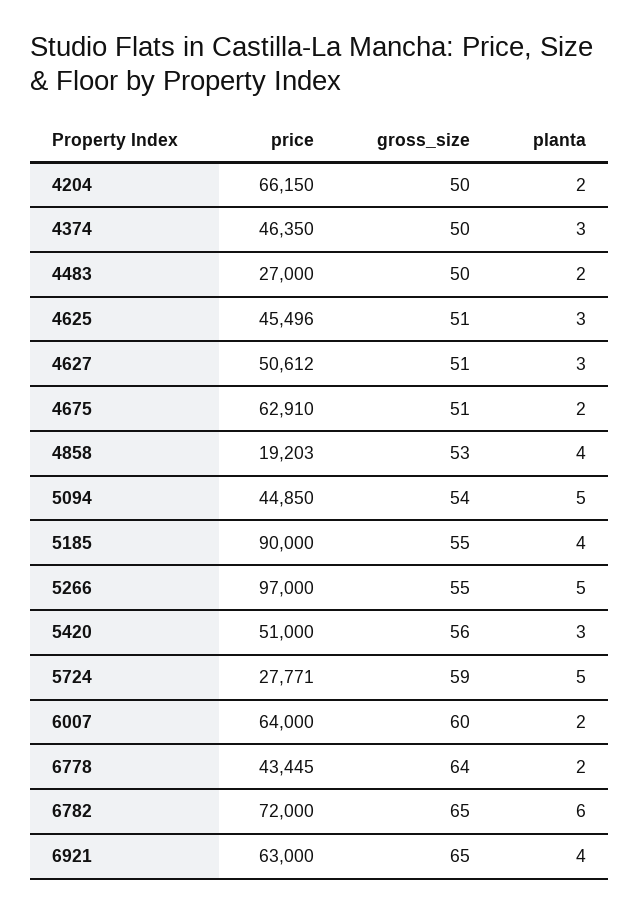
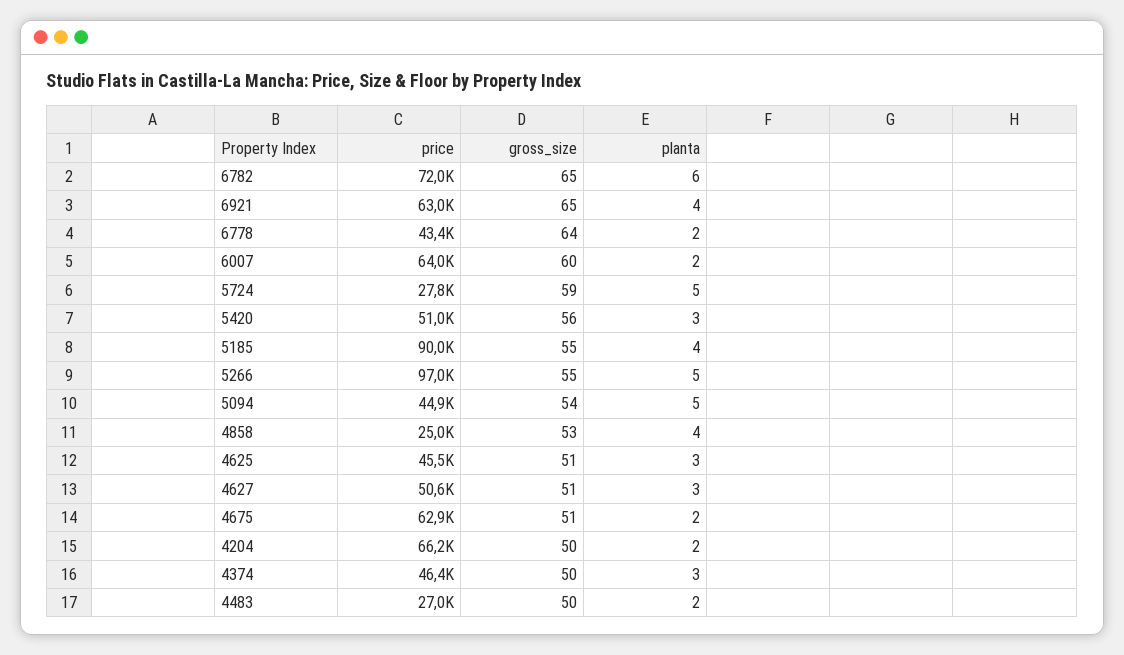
price, 4858: 19203 -> 25000

